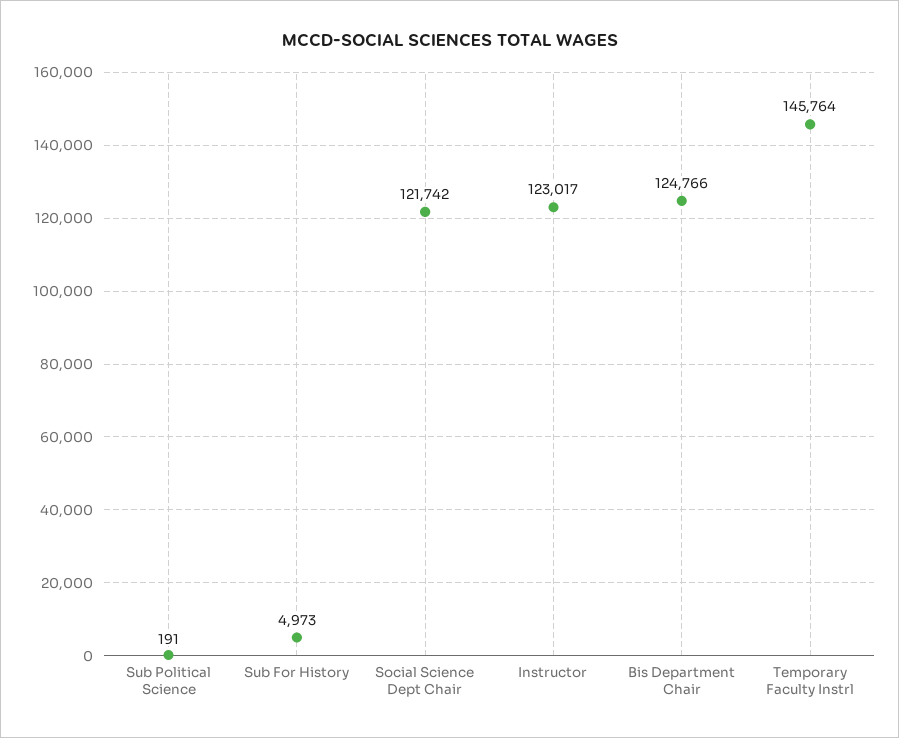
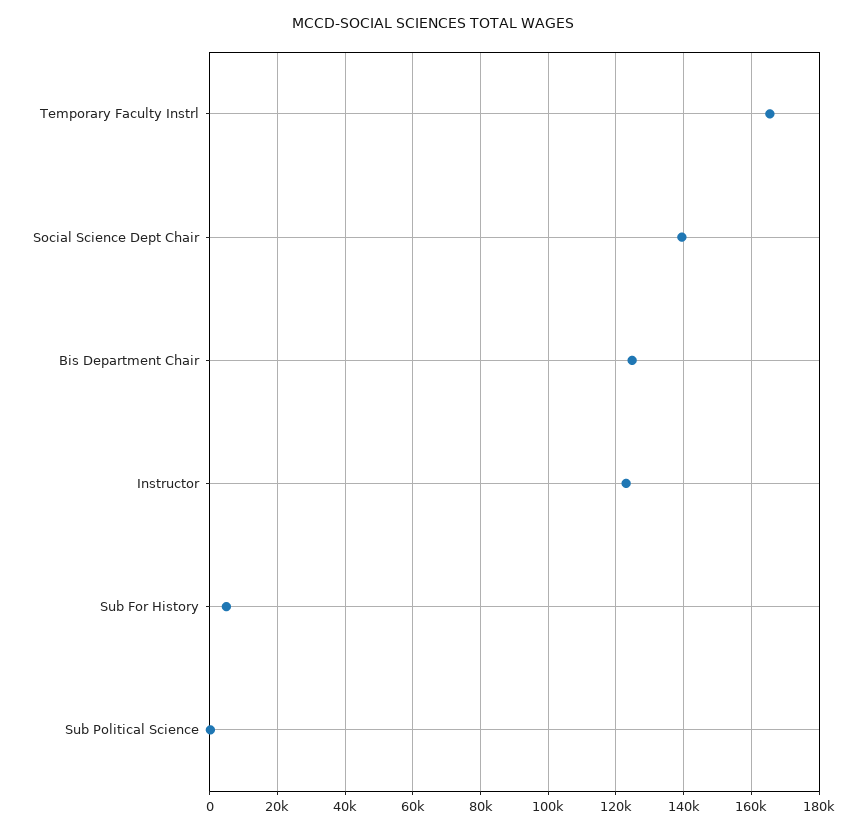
Social Science Dept Chair: 121742 -> 140000
Temporary Faculty Instrl: 145764 -> 166000

